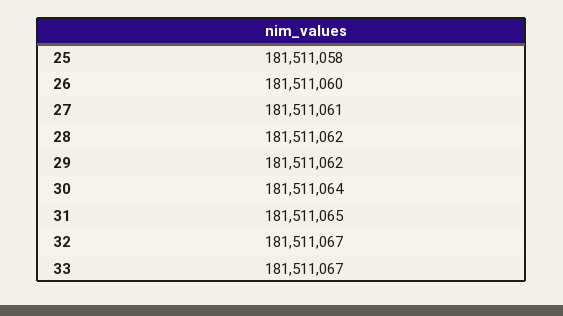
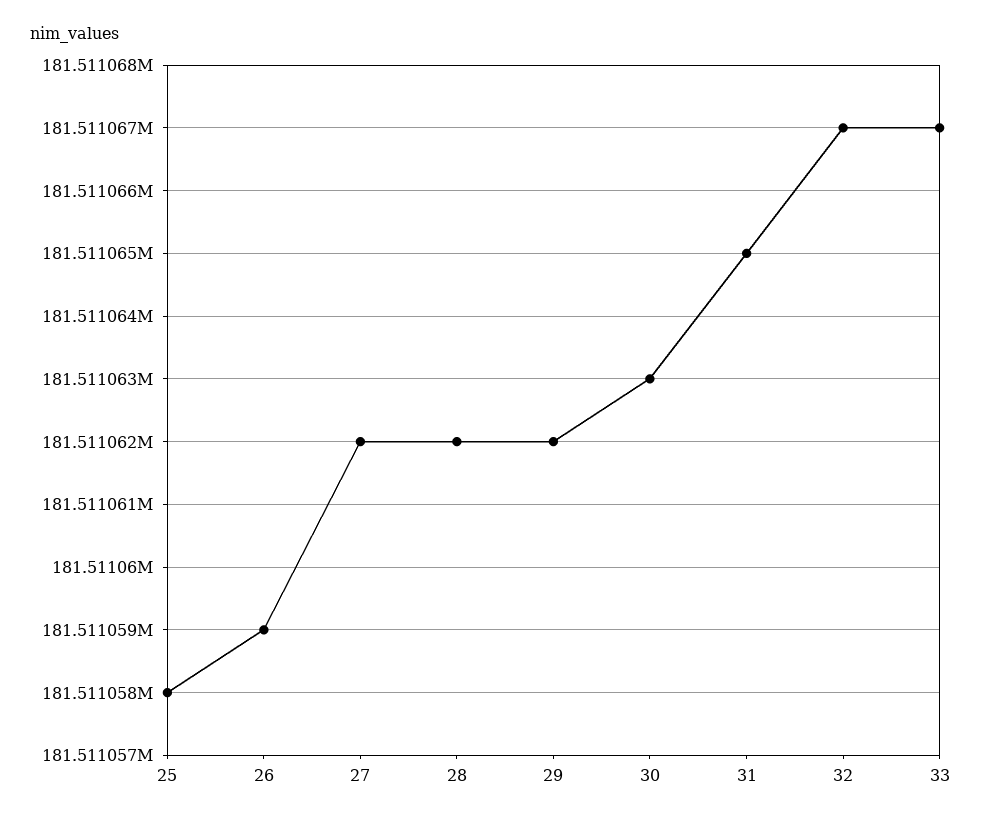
26: 181511060 -> 181511059
27: 181511061 -> 181511062
30: 181511064 -> 181511063

